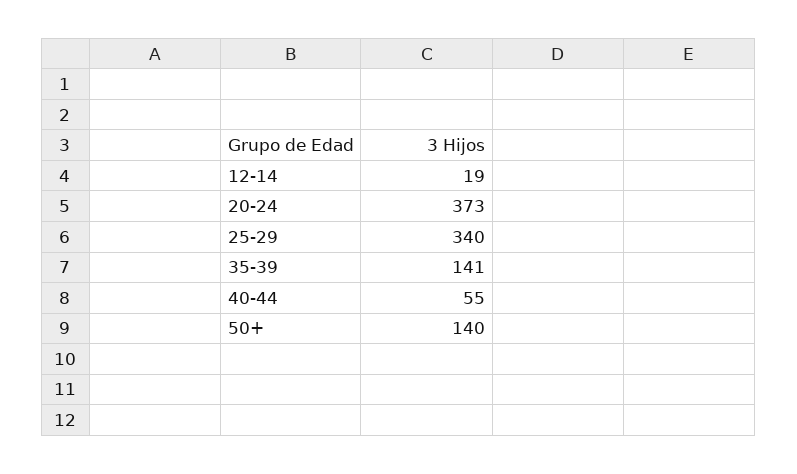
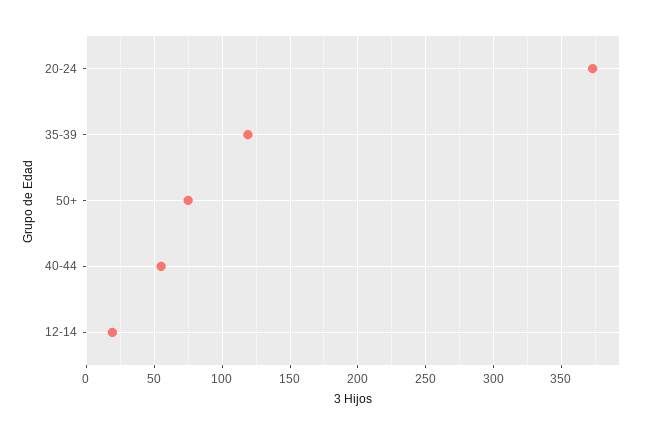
25-29: 340 -> none
35-39: 141 -> 120
50+: 140 -> 75

